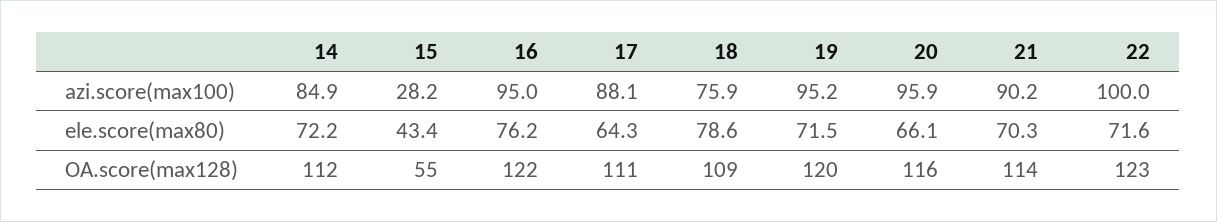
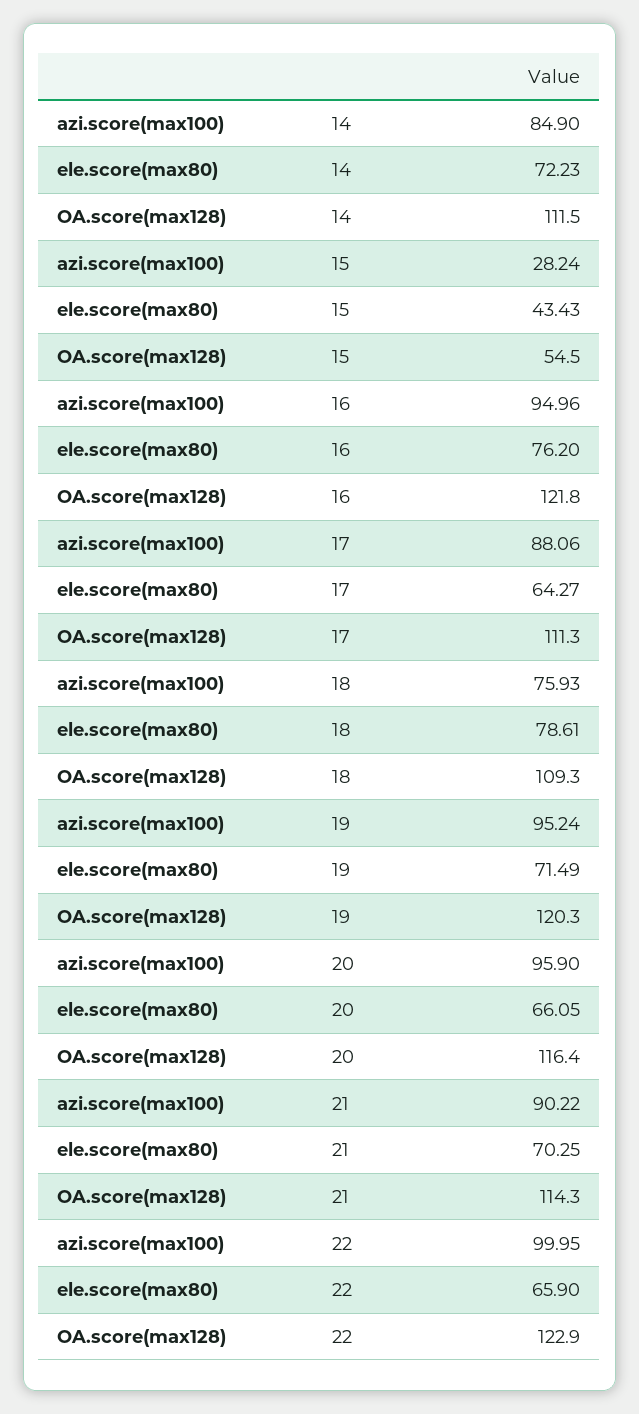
22, ele.score(max80): 71.6 -> 65.9

